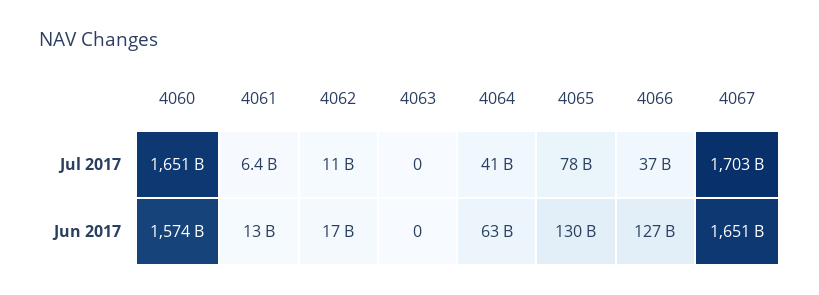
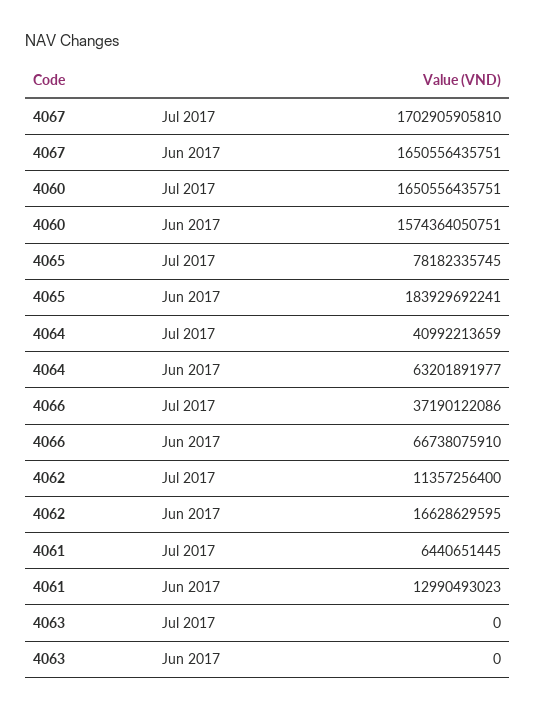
4065, Jun 2017: 130000000000 -> 183929692241
4066, Jun 2017: 127000000000 -> 66738075910

